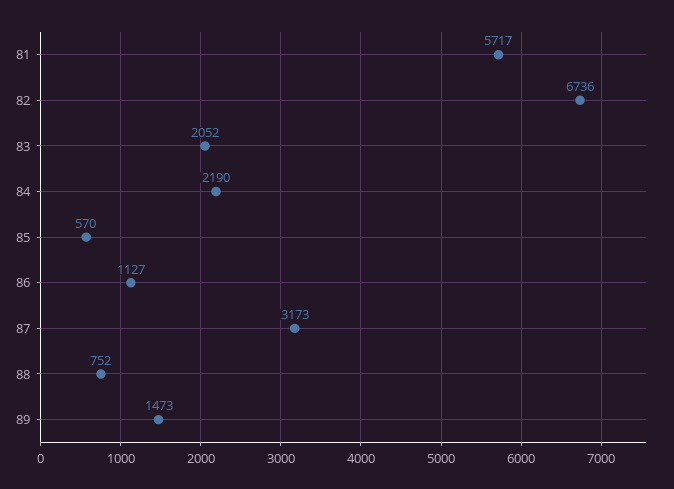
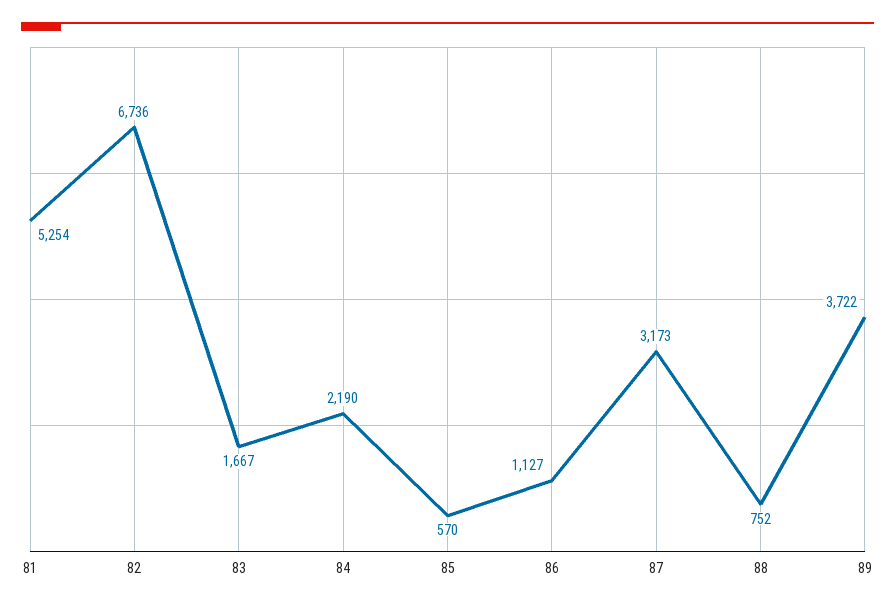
81: 5717 -> 5254
83: 2052 -> 1667
89: 1473 -> 3722

